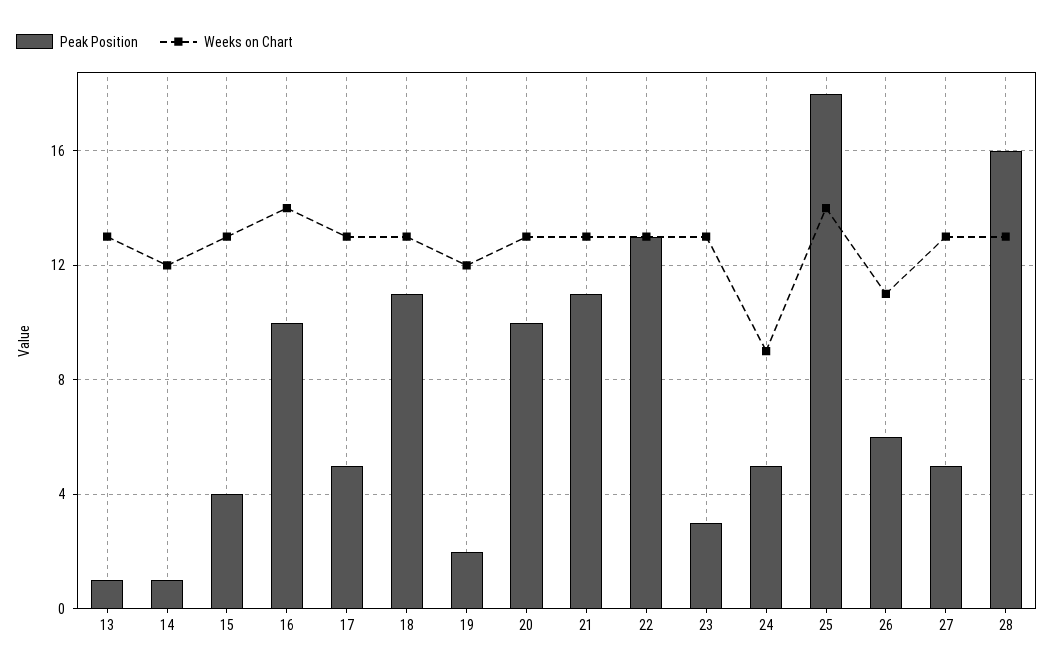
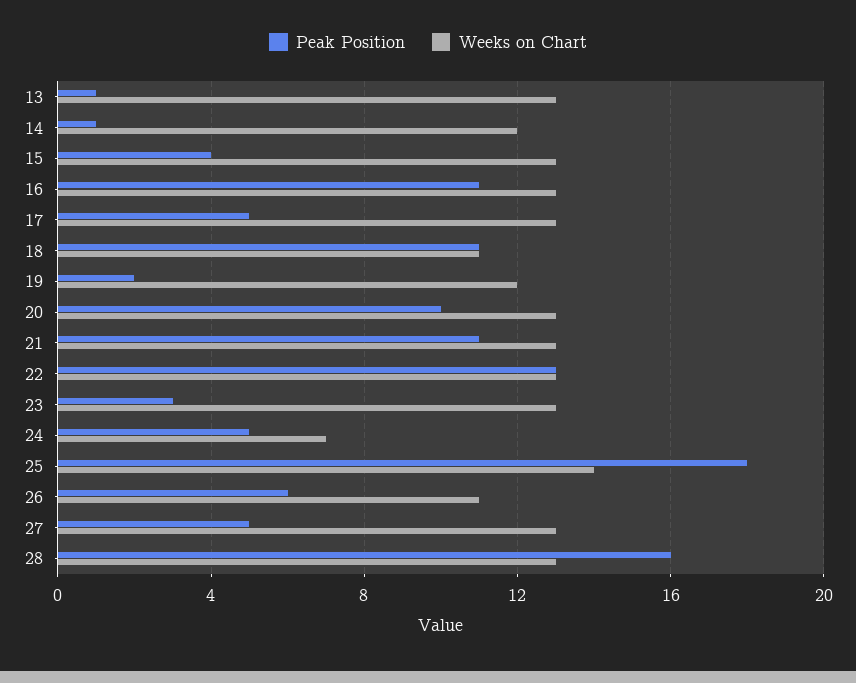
Peak Position, 16: 10 -> 11
Weeks on Chart, 16: 14 -> 13
Weeks on Chart, 18: 13 -> 11
Weeks on Chart, 24: 9 -> 7

